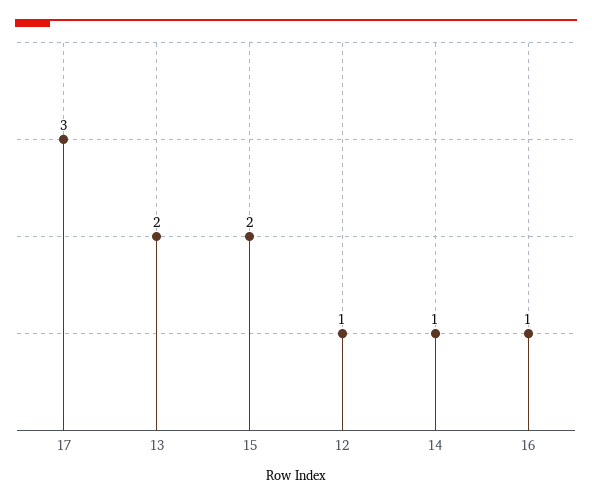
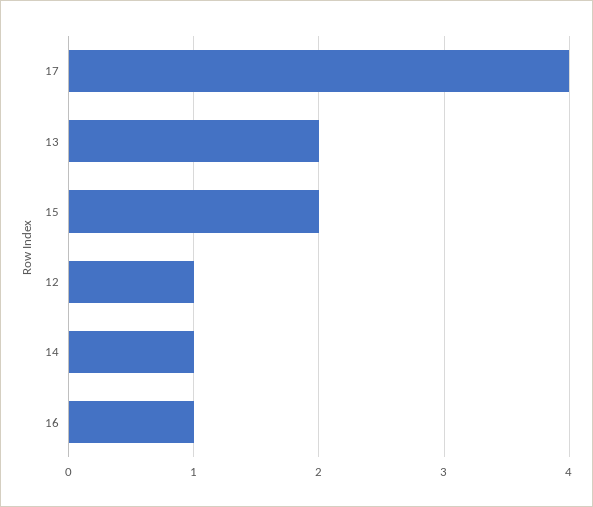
17: 3 -> 4

